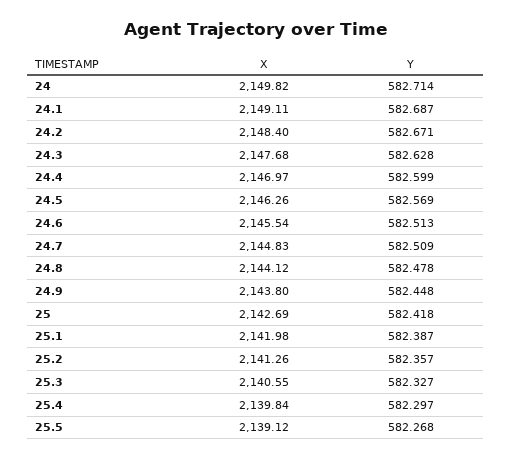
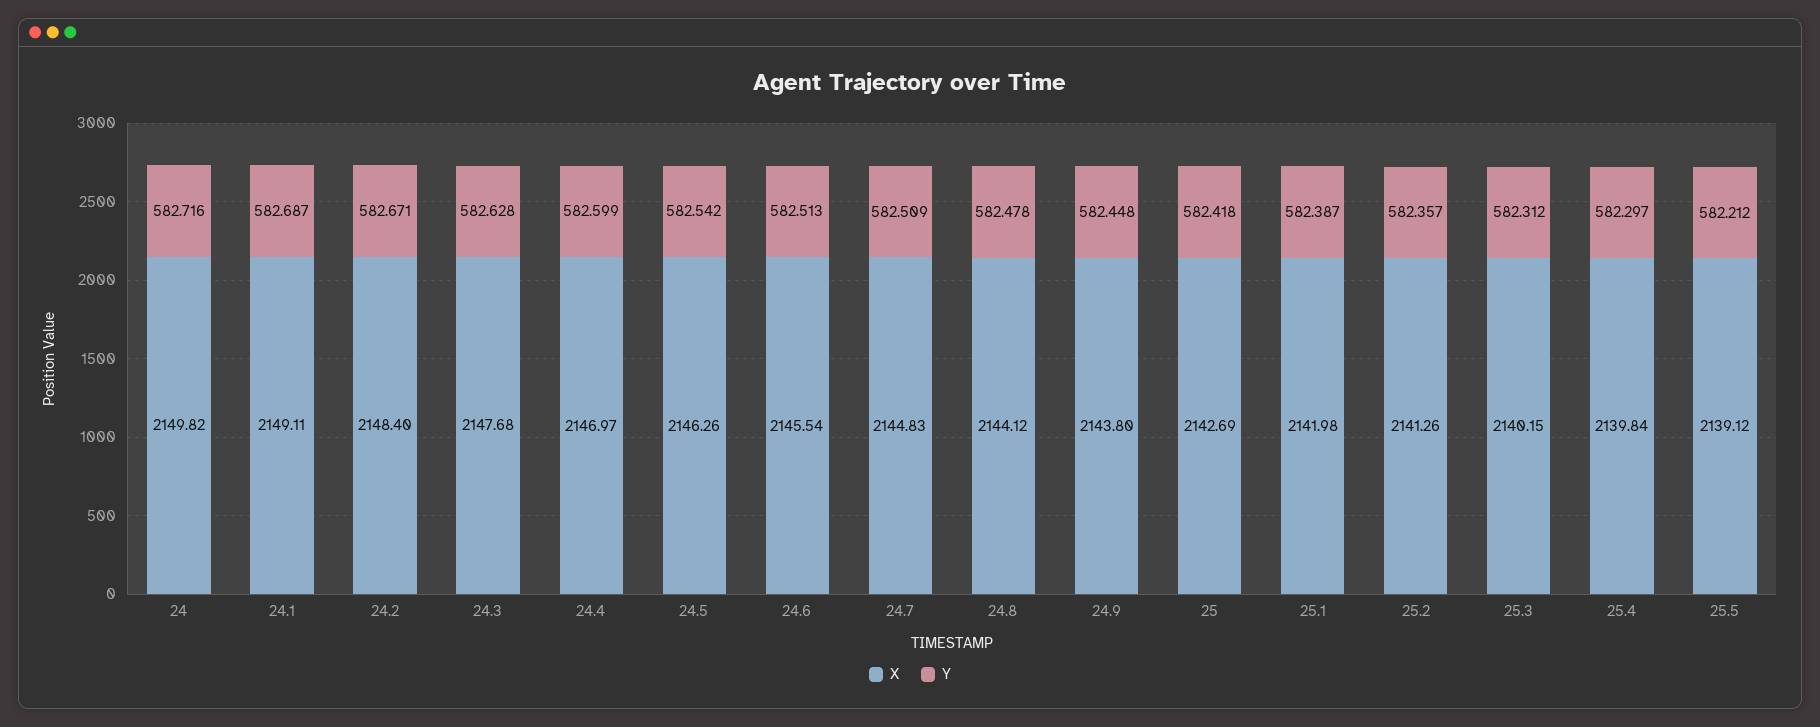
Y, 24: 582.714 -> 582.716
Y, 24.5: 582.569 -> 582.542
X, 25.3: 2140.55 -> 2140.15
Y, 25.3: 582.327 -> 582.312
Y, 25.5: 582.268 -> 582.212

